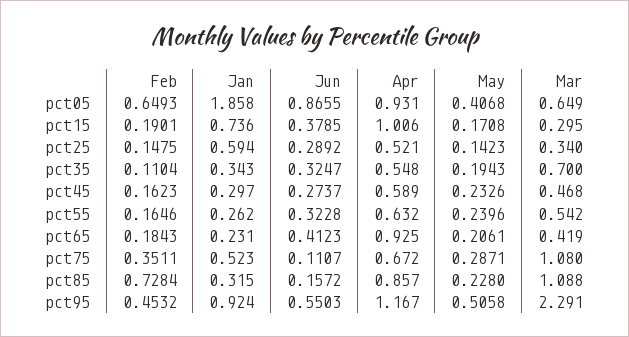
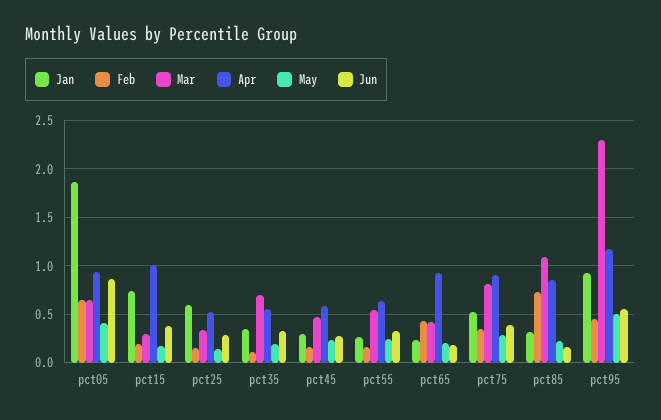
Feb, pct65: 0.1843 -> 0.4
Jun, pct65: 0.4123 -> 0.2
Jun, pct75: 0.1107 -> 0.4
Apr, pct75: 0.672 -> 0.9
Mar, pct75: 1.08 -> 0.8

